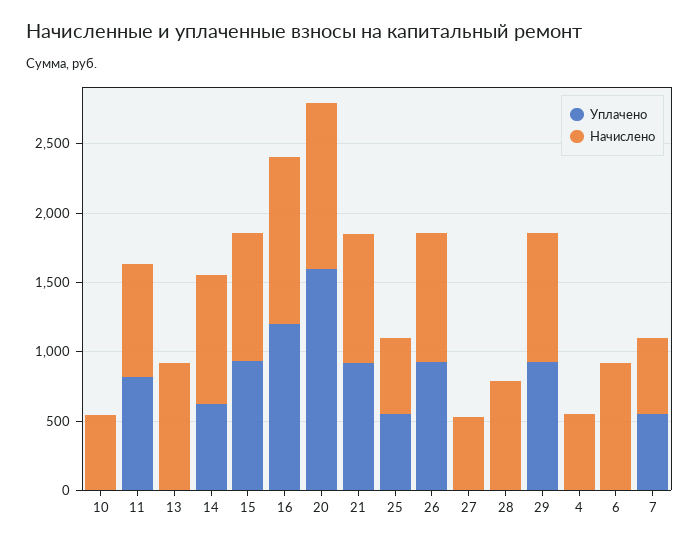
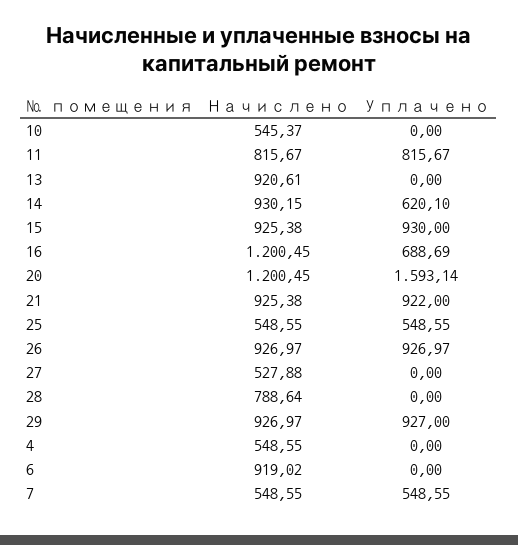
Уплачено, 16: 1200 -> 688.69

